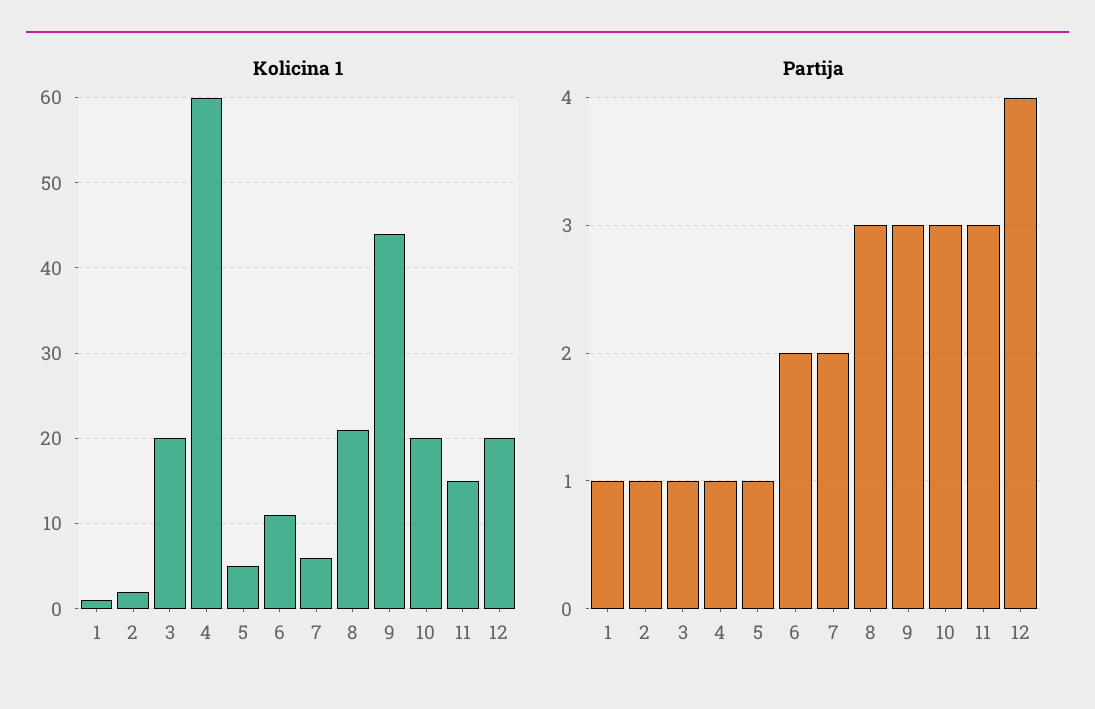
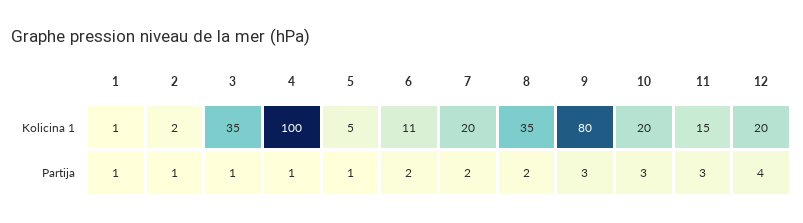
Kolicina 1, 3: 20 -> 35
Kolicina 1, 4: 60 -> 100
Kolicina 1, 7: 6 -> 20
Kolicina 1, 8: 21 -> 35
Kolicina 1, 9: 44 -> 80
Partija, 8: 3 -> 2

